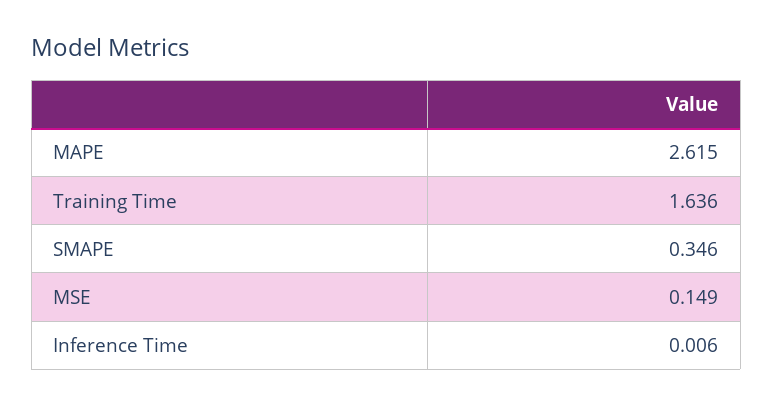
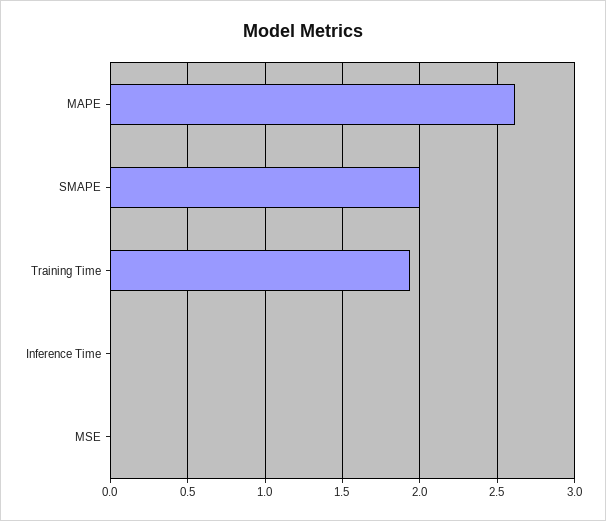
Training Time: 1.636 -> 1.95
SMAPE: 0.346 -> 2
MSE: 0.149 -> 0

